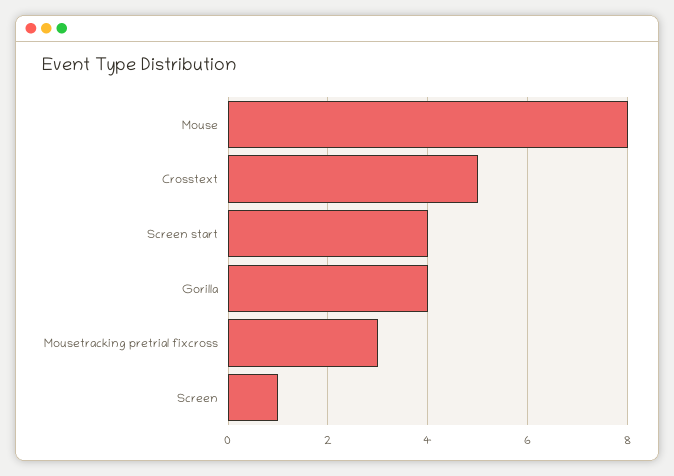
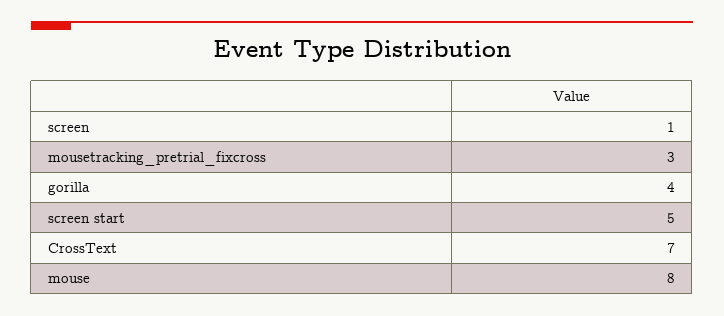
Crosstext: 5 -> 7
Screen start: 4 -> 5

